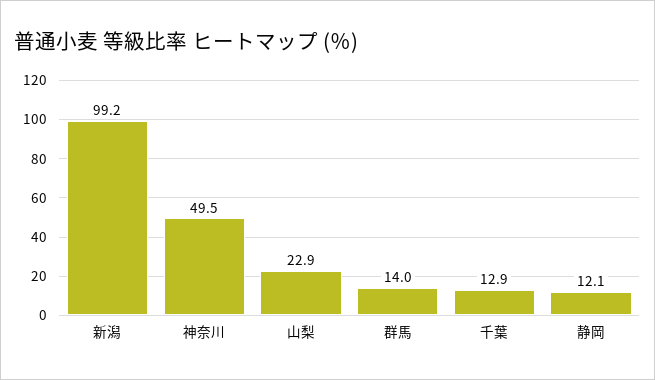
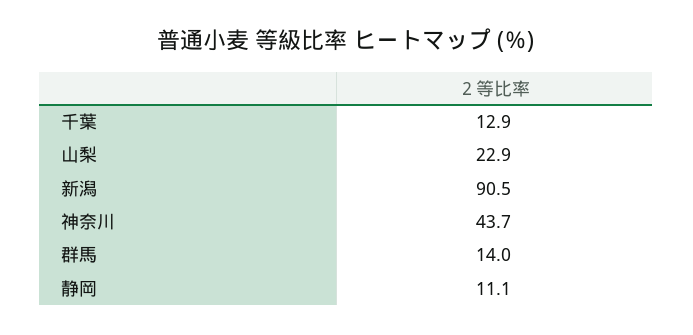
新潟: 99.2 -> 90.5
神奈川: 49.5 -> 43.7
静岡: 12.1 -> 11.1

